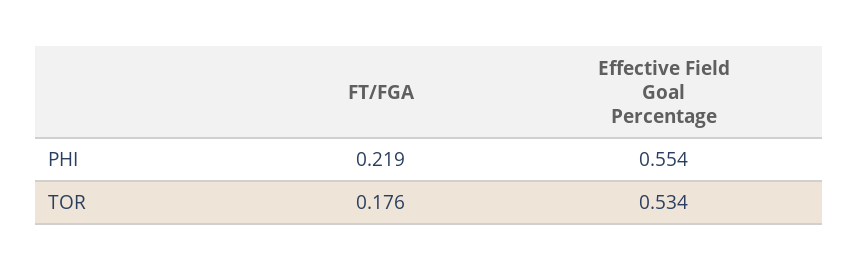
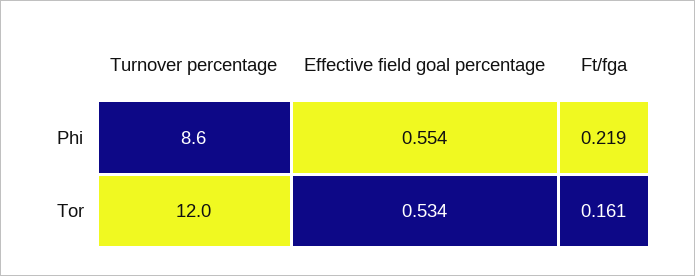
FT/FGA, TOR: 0.176 -> 0.161
Turnover percentage, PHI: none -> 8.6
Turnover percentage, TOR: none -> 12

